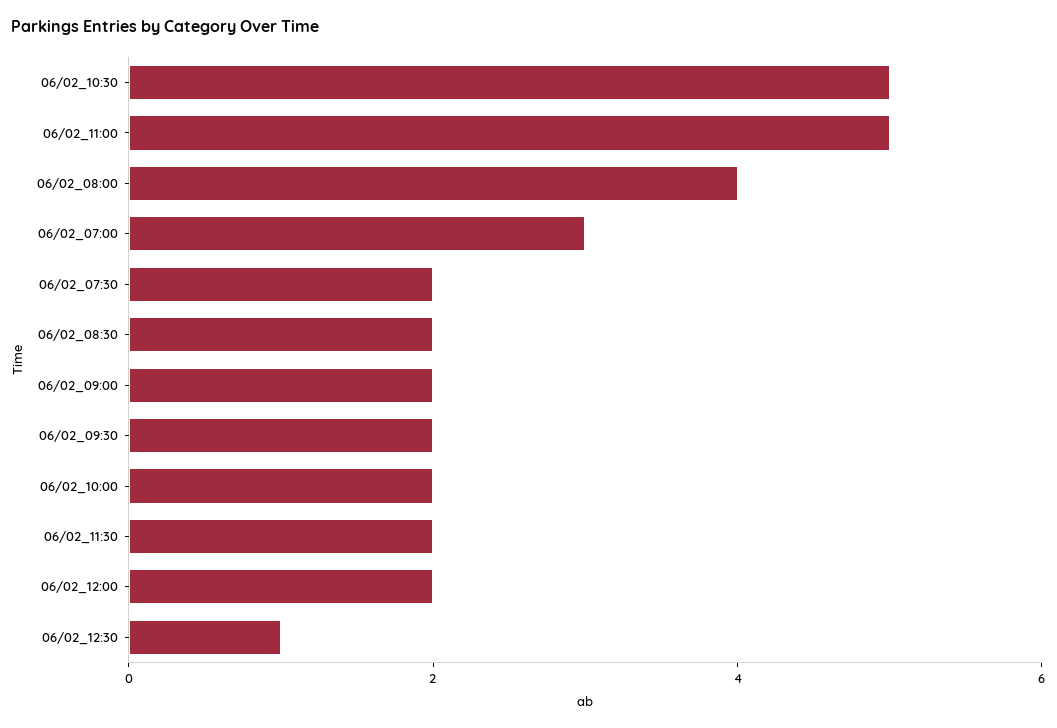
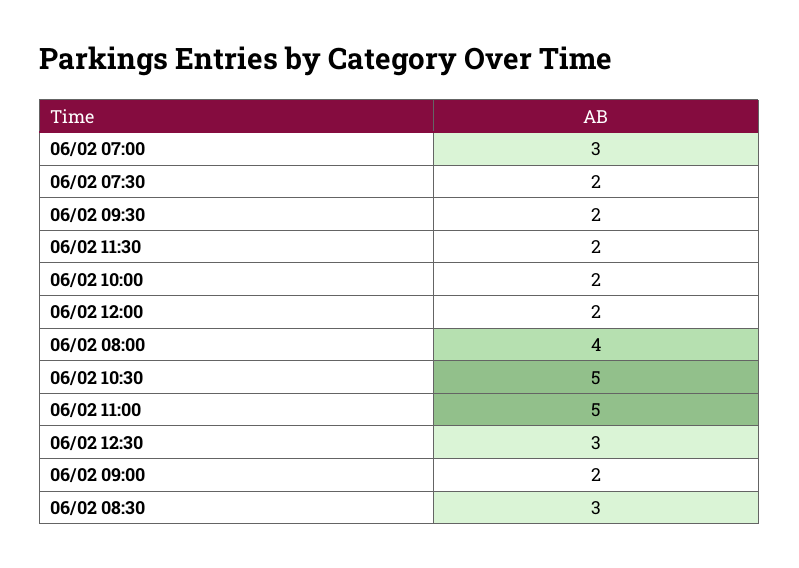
06/02_08:30: 2 -> 3
06/02_12:30: 1 -> 3

